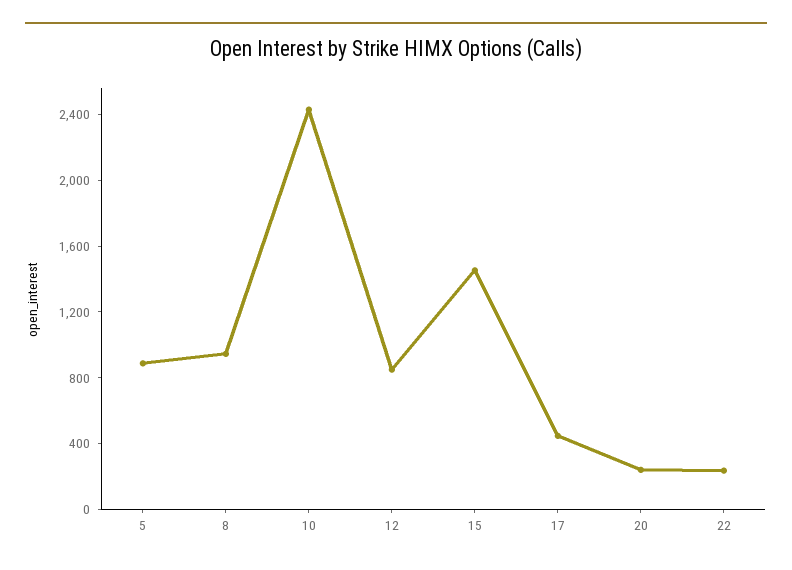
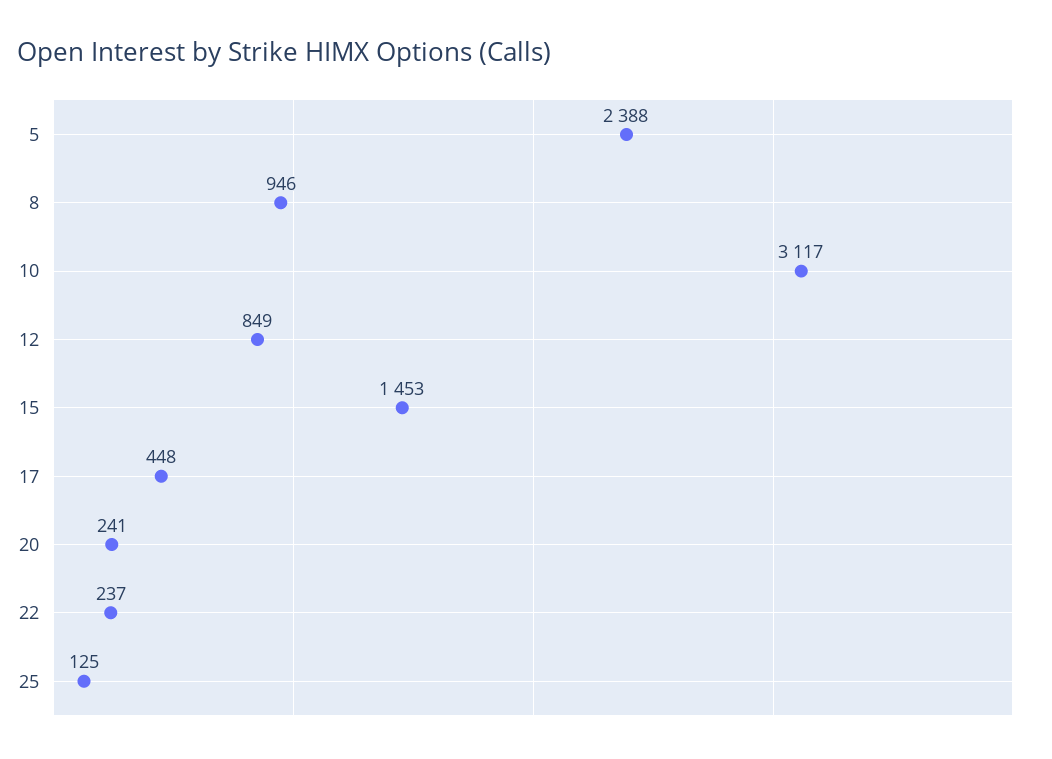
5: 900 -> 2388
10: 2400 -> 3117
25: none -> 125

